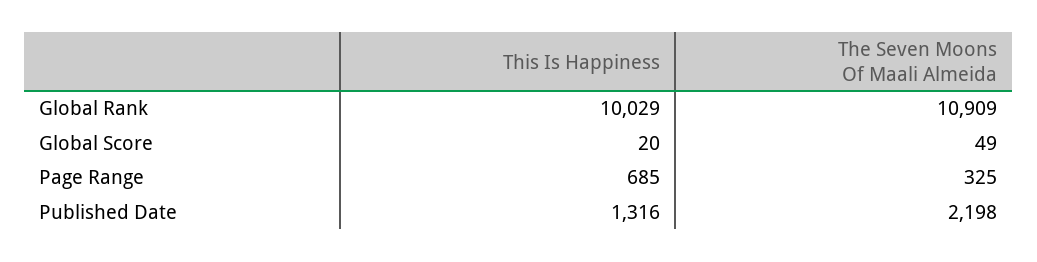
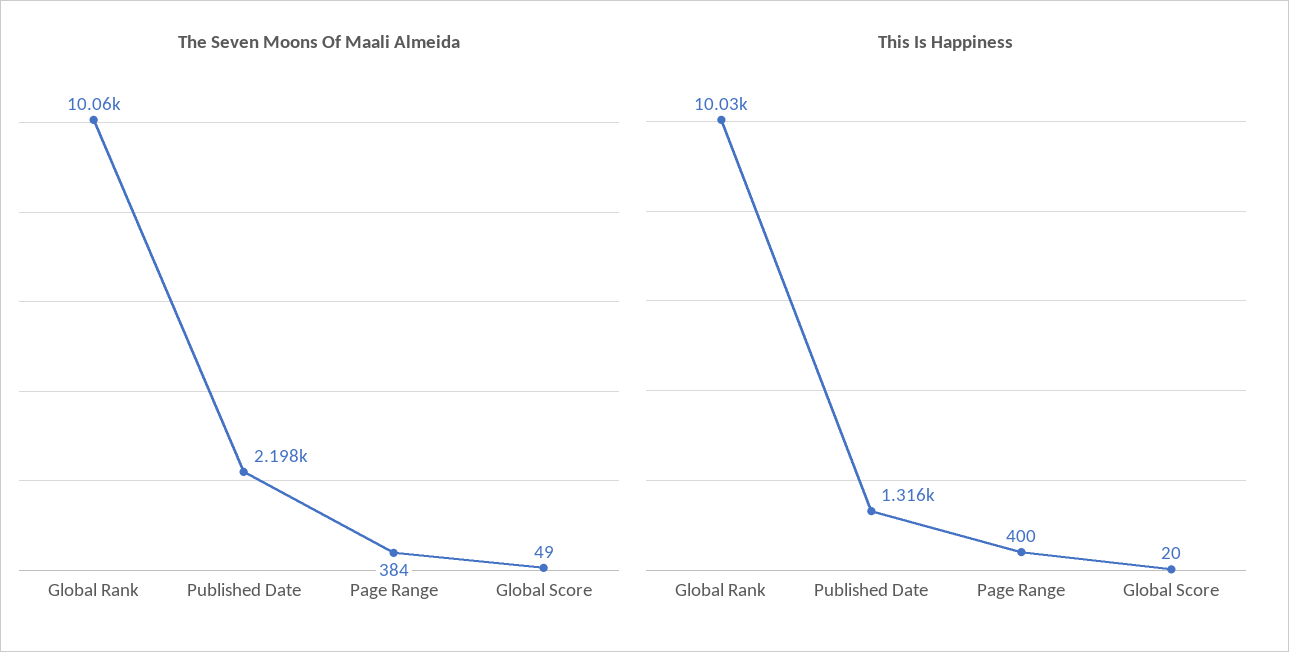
The Seven Moons Of Maali Almeida, Global Rank: 10909 -> 10060
This Is Happiness, Page Range: 685 -> 400
The Seven Moons Of Maali Almeida, Page Range: 325 -> 384

